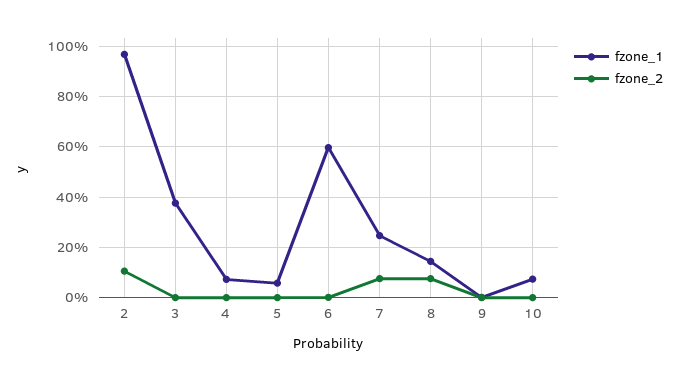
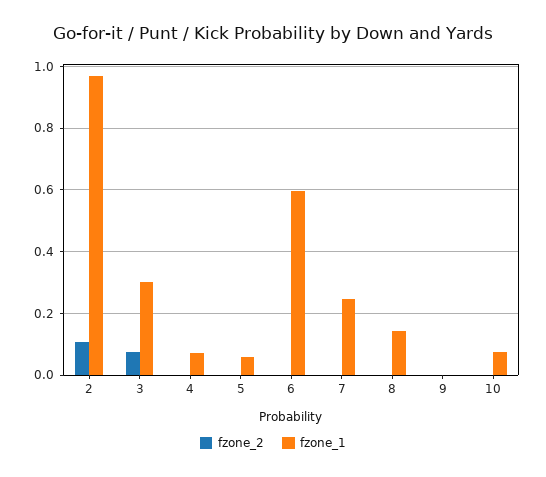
fzone_1, 3: 0.375 -> 0.3
fzone_2, 3: 0 -> 0.08
fzone_2, 7: 0.075 -> 0
fzone_2, 8: 0.075 -> 0

